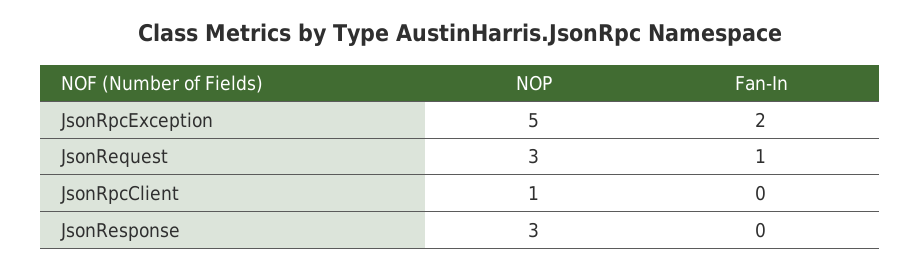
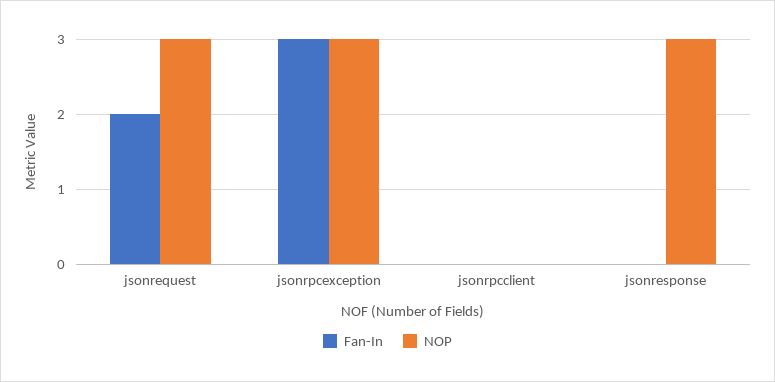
NOP, JsonRpcException: 5 -> 3
Fan-In, JsonRpcException: 2 -> 3
Fan-In, JsonRequest: 1 -> 2
NOP, JsonRpcClient: 1 -> 0

